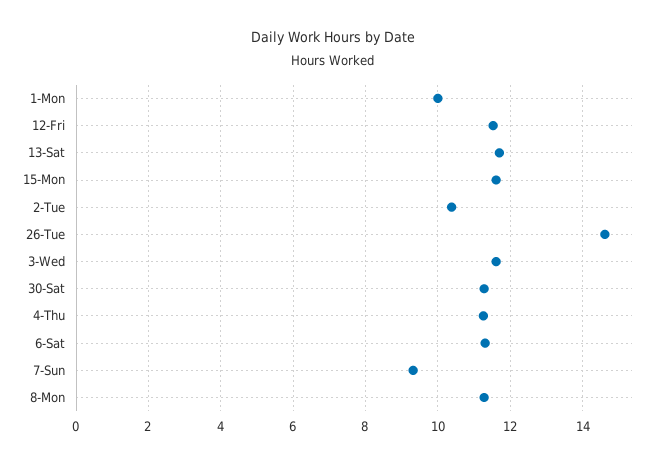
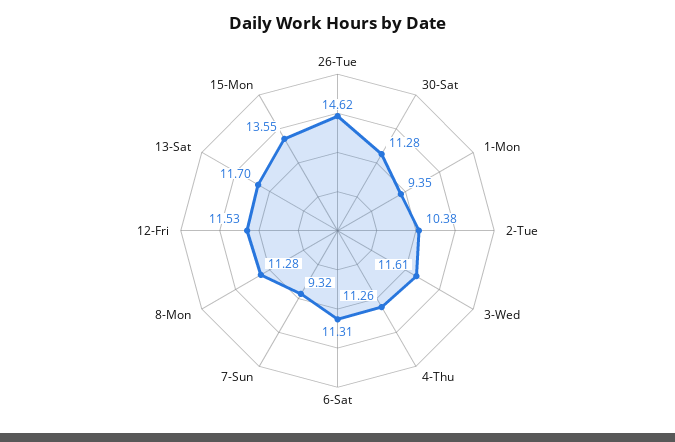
1-Mon: 10 -> 9.35
15-Mon: 11.6 -> 13.55

